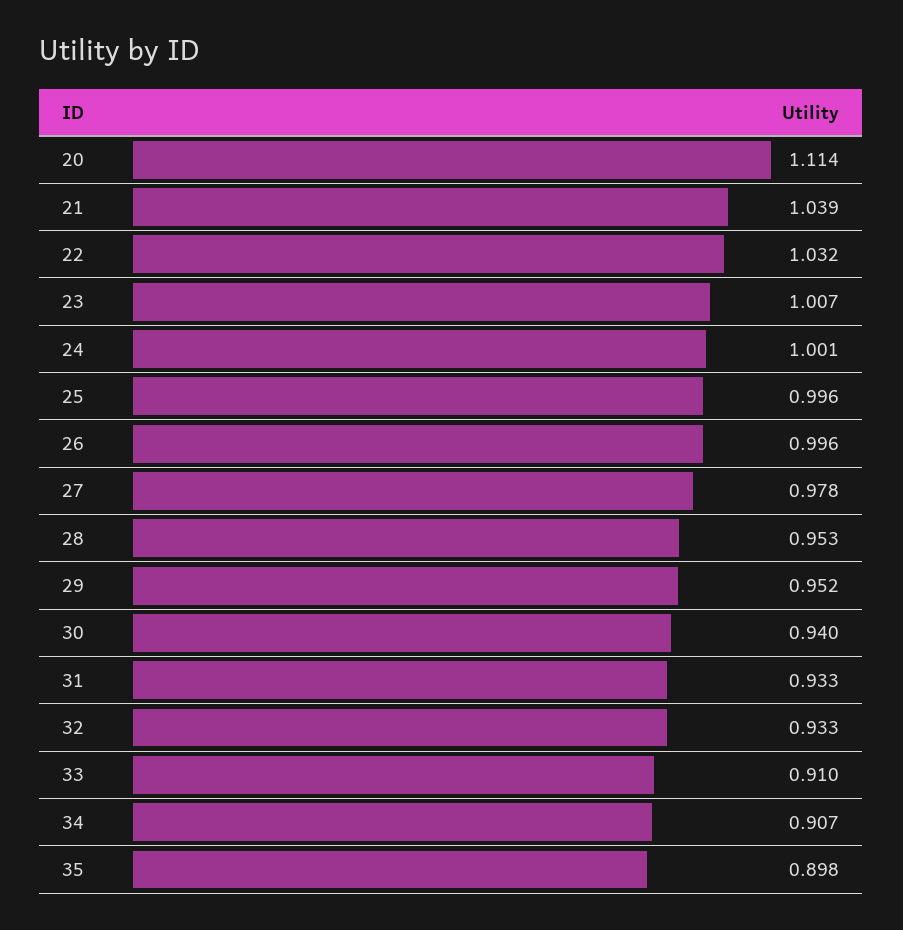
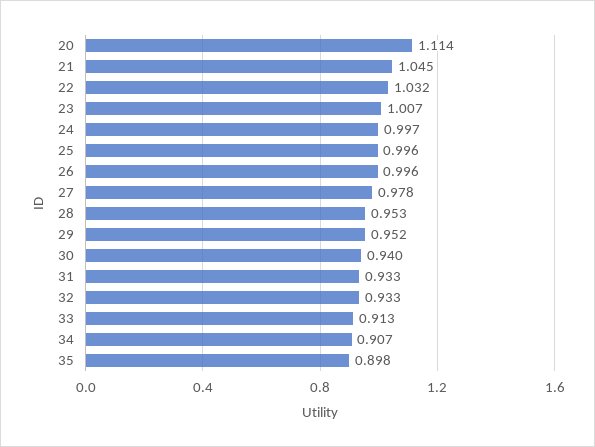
21: 1.039 -> 1.045
24: 1.001 -> 0.997
33: 0.91 -> 0.913

